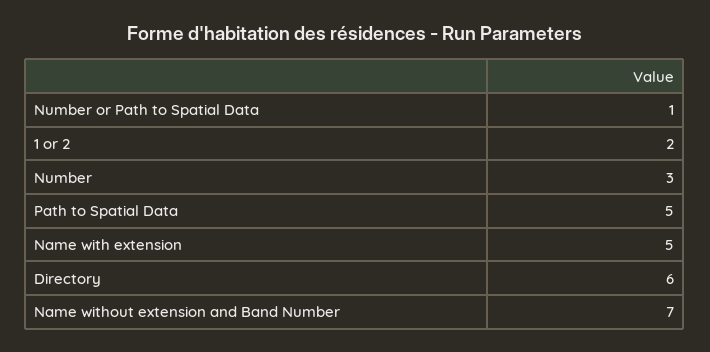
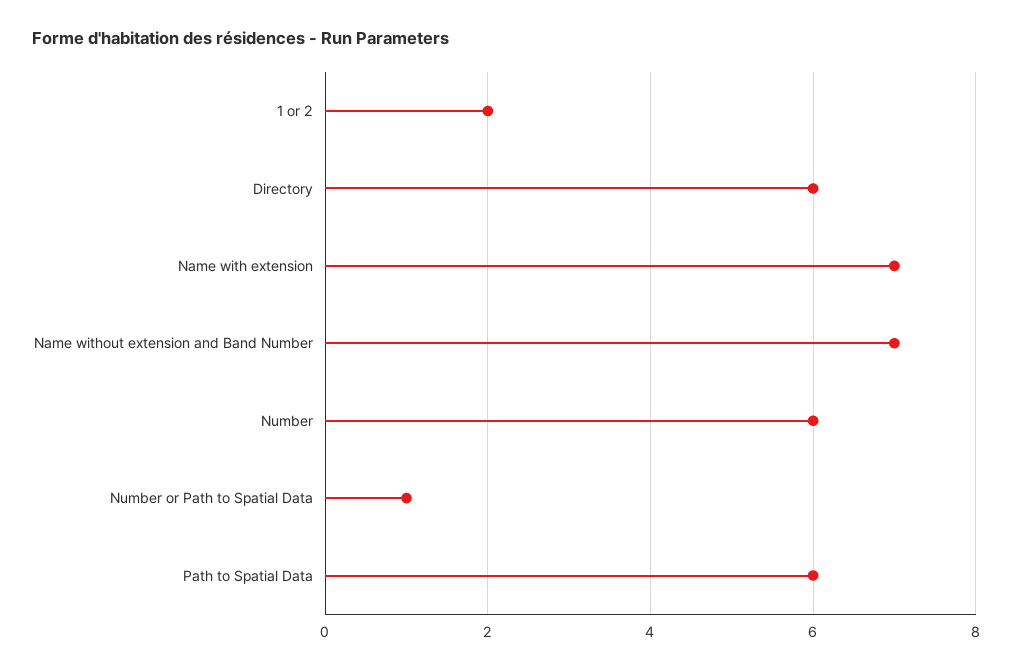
Number: 3 -> 6
Path to Spatial Data: 5 -> 6
Name with extension: 5 -> 7

